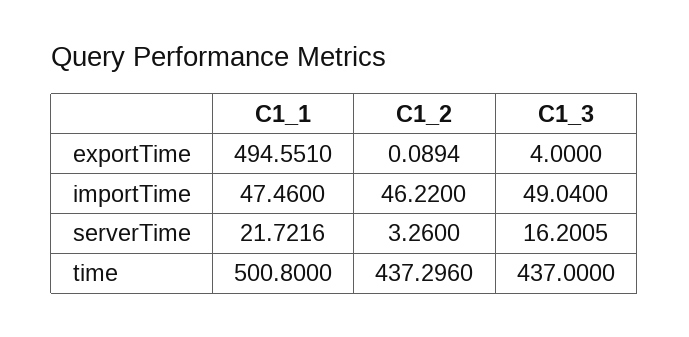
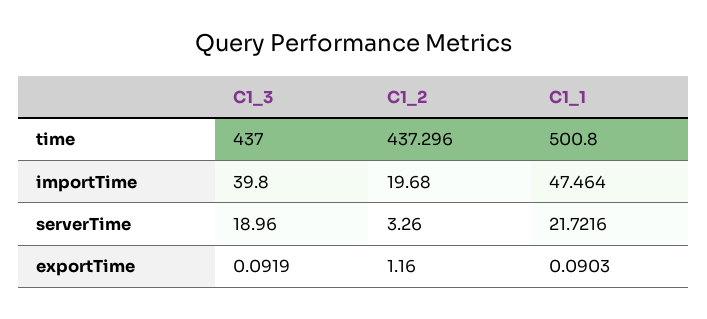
C1_1, exportTime: 494.551 -> 0.0903
C1_2, exportTime: 0.0894 -> 1.16
C1_3, exportTime: 4 -> 0.0919
C1_1, importTime: 47.46 -> 47.464
C1_2, importTime: 46.22 -> 19.68
C1_3, importTime: 49.04 -> 39.8
C1_3, serverTime: 16.2005 -> 18.96

